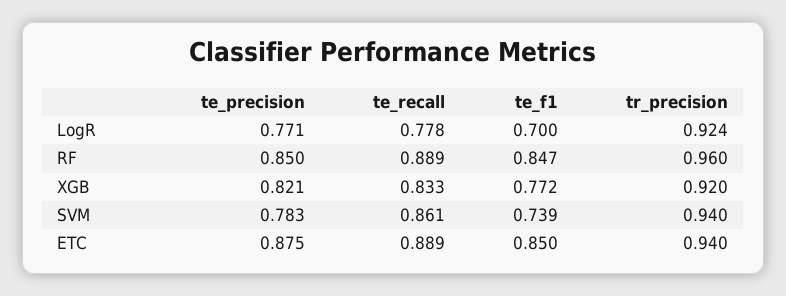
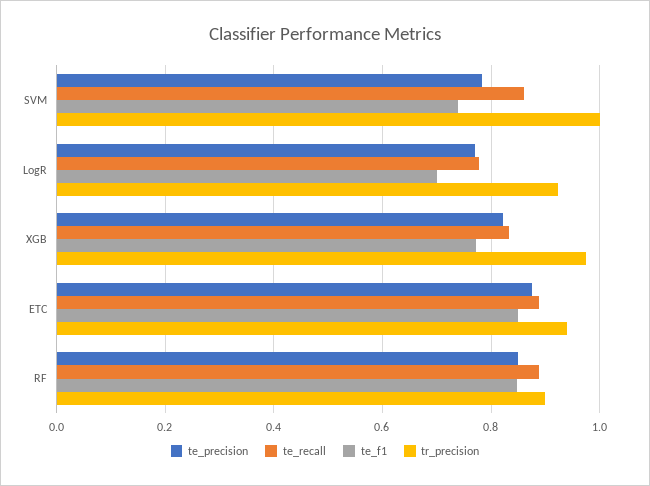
tr_precision, RF: 0.96 -> 0.9
tr_precision, XGB: 0.92 -> 0.98
tr_precision, SVM: 0.94 -> 1

